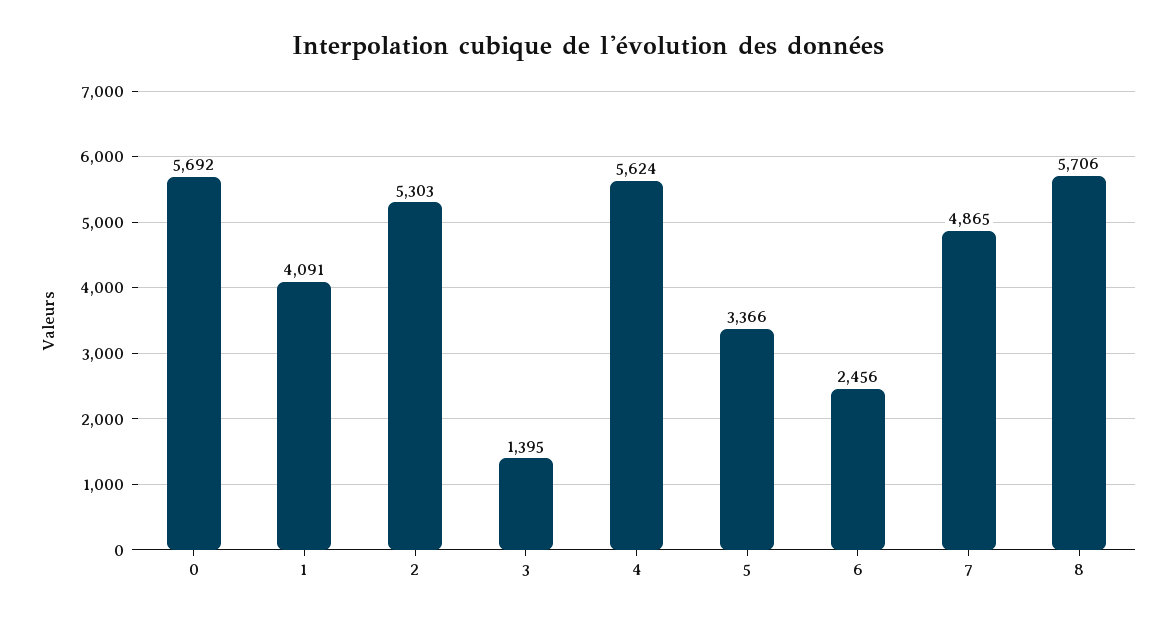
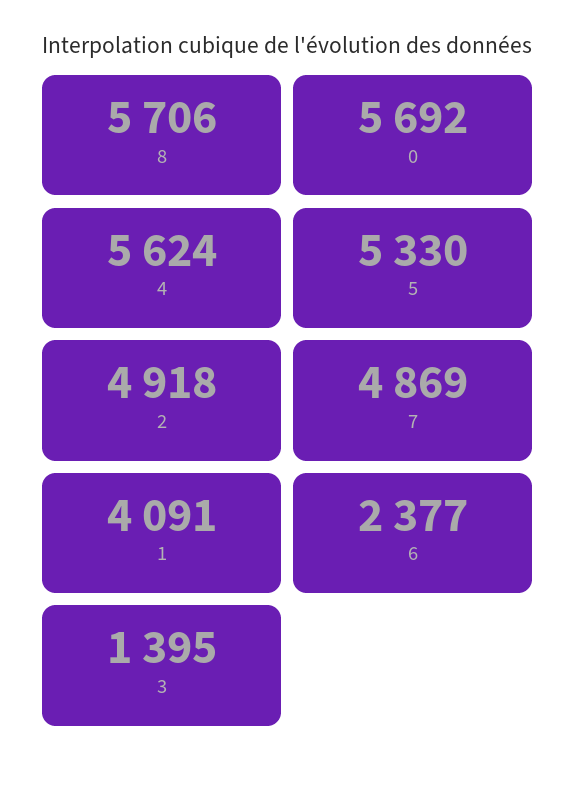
2: 5303 -> 4918
5: 3366 -> 5330
6: 2456 -> 2377
7: 4865 -> 4869

